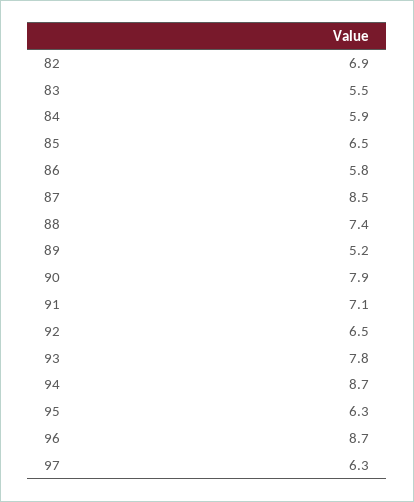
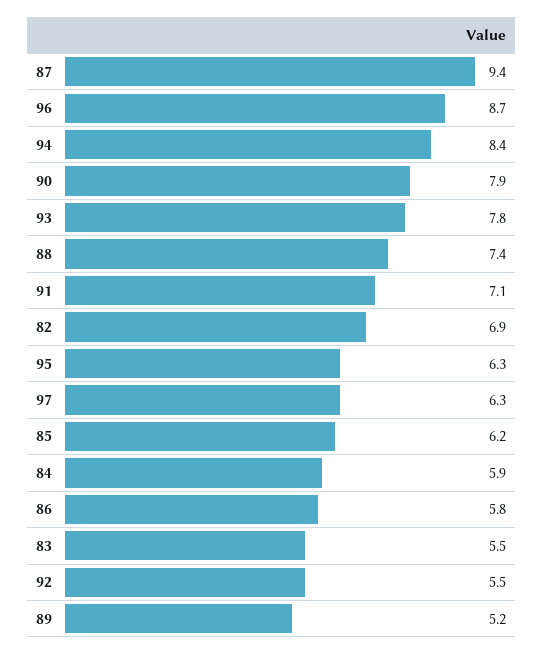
85: 6.5 -> 6.2
87: 8.5 -> 9.4
92: 6.5 -> 5.5
94: 8.7 -> 8.4

